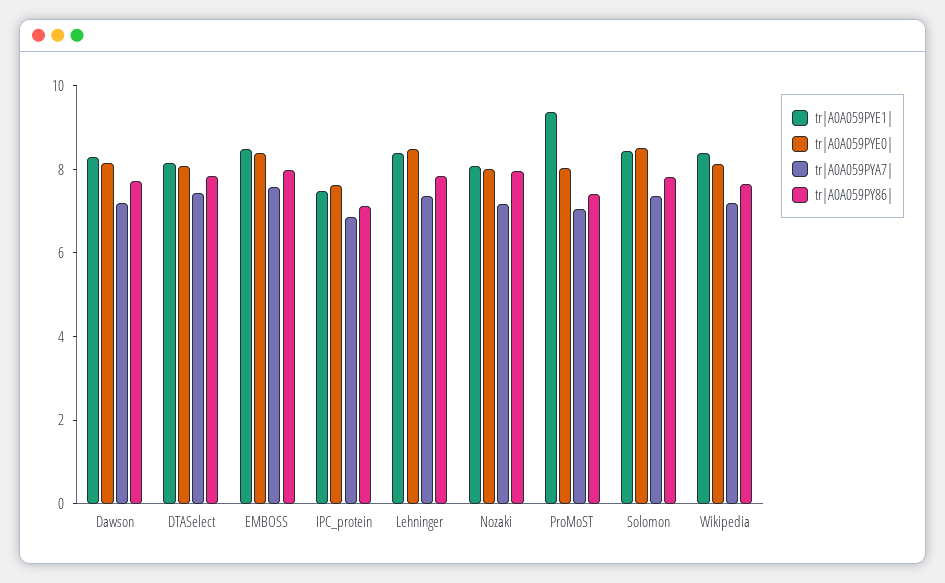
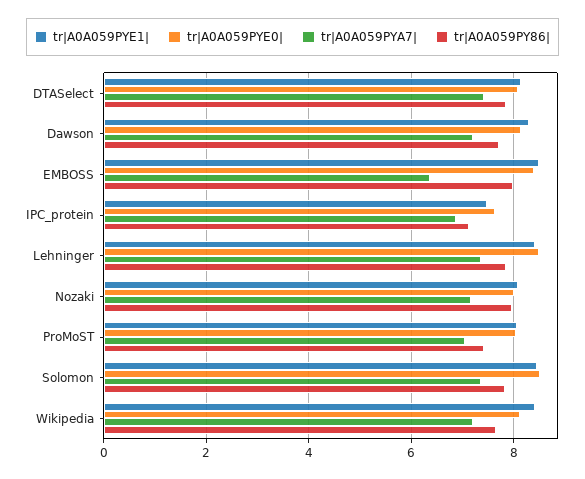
tr|A0A059PYA7|, EMBOSS: 7.5 -> 6.4
tr|A0A059PYE1|, ProMoST: 9.5 -> 8

